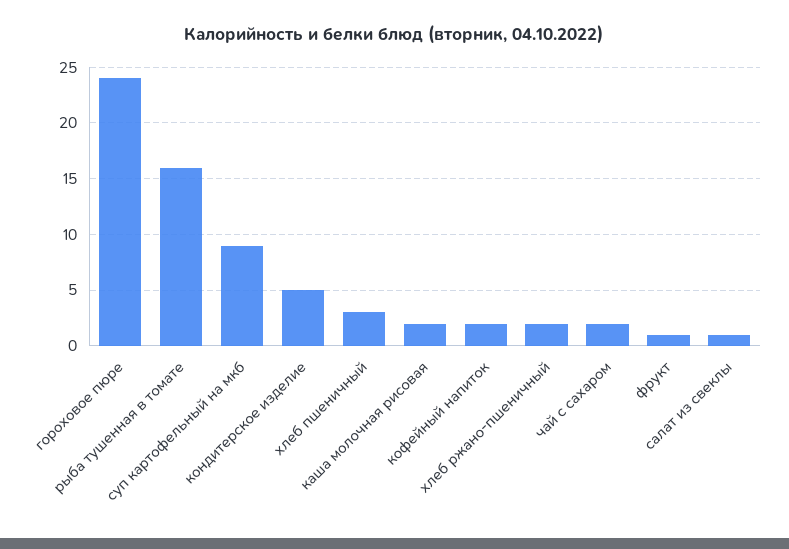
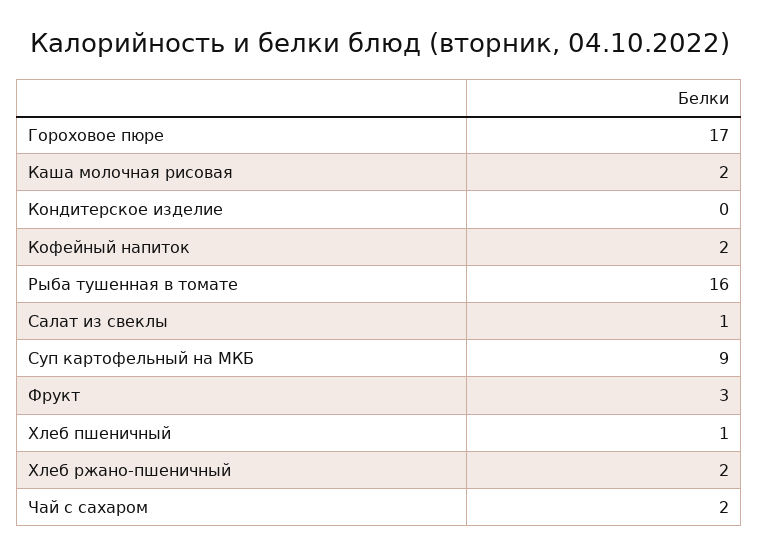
гороховое пюре: 24 -> 17
кондитерское изделие: 5 -> 0
хлеб пшеничный: 3 -> 1
фрукт: 1 -> 3

